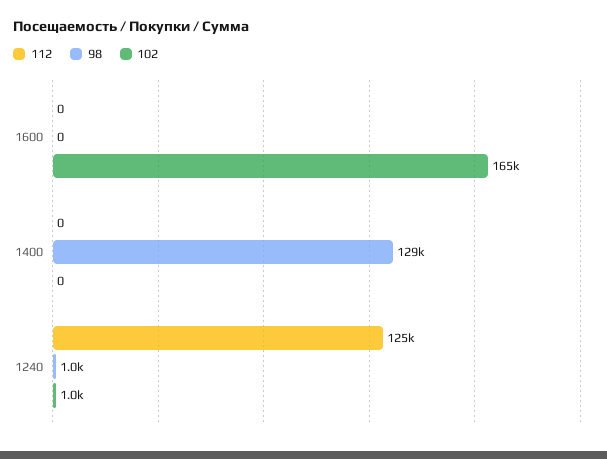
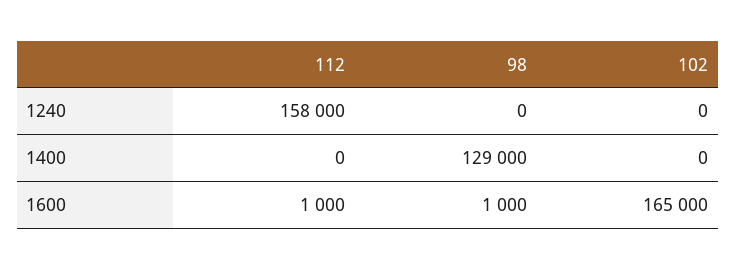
112, 1600: 0 -> 1000
98, 1600: 0 -> 1000
112, 1240: 125000 -> 158000
98, 1240: 1000 -> 0
102, 1240: 1000 -> 0

